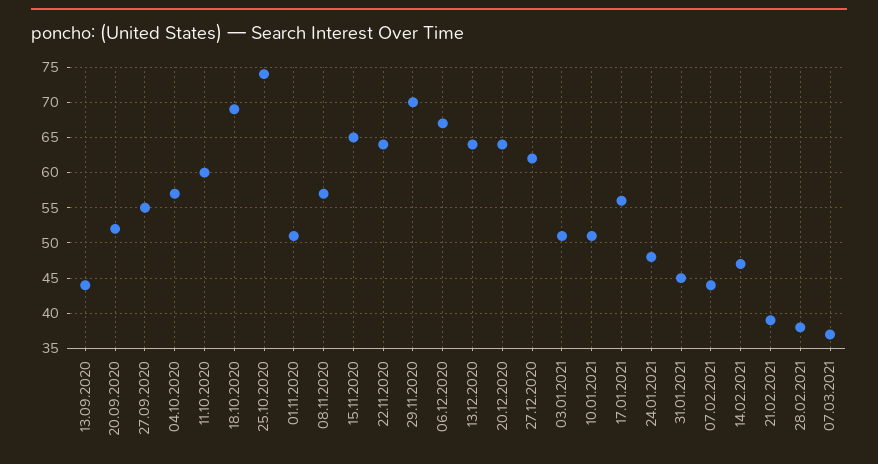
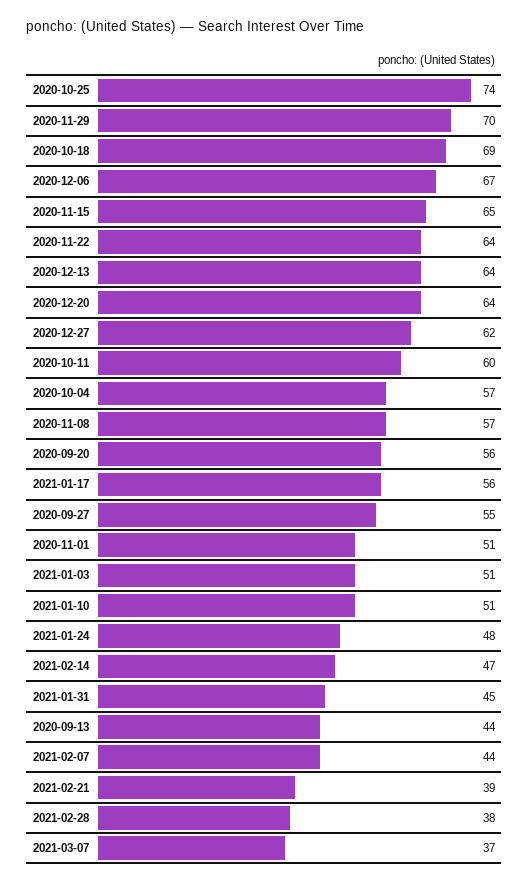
20.09.2020: 52 -> 56

